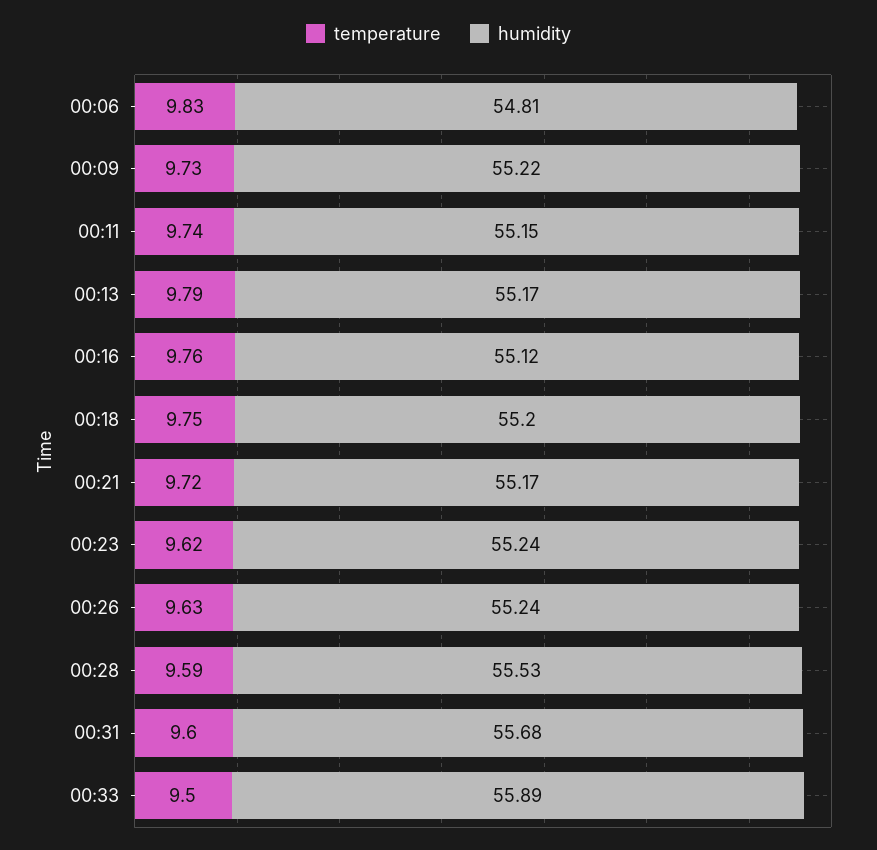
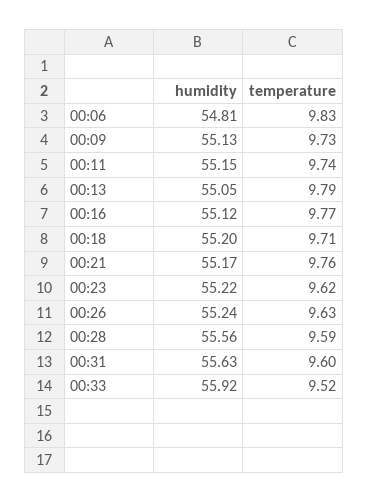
humidity, 00:09: 55.22 -> 55.13
humidity, 00:13: 55.17 -> 55.05
temperature, 00:16: 9.76 -> 9.77
temperature, 00:18: 9.75 -> 9.71
temperature, 00:21: 9.72 -> 9.76
humidity, 00:23: 55.24 -> 55.22
humidity, 00:28: 55.53 -> 55.56
humidity, 00:31: 55.68 -> 55.63
temperature, 00:33: 9.5 -> 9.52
humidity, 00:33: 55.89 -> 55.92

